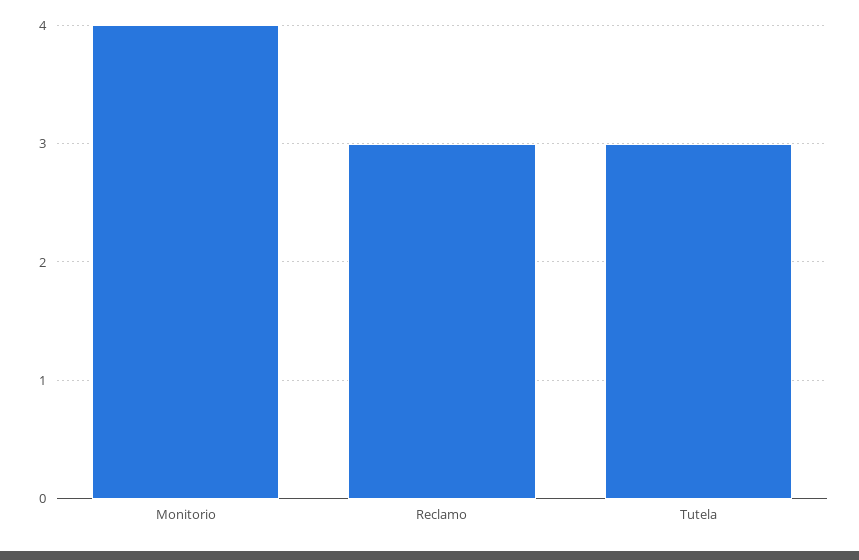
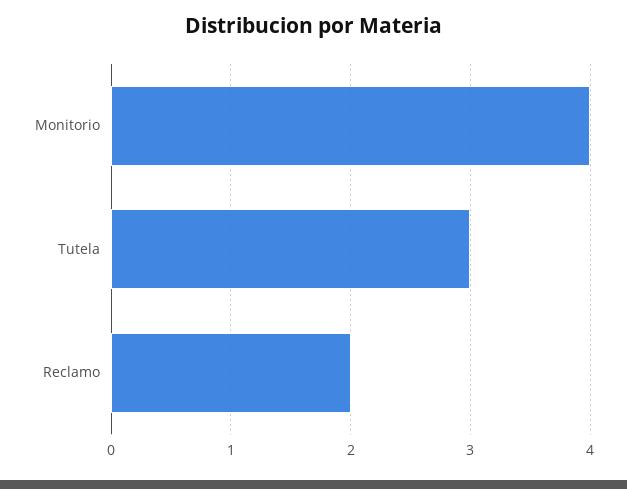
Reclamo: 3 -> 2

